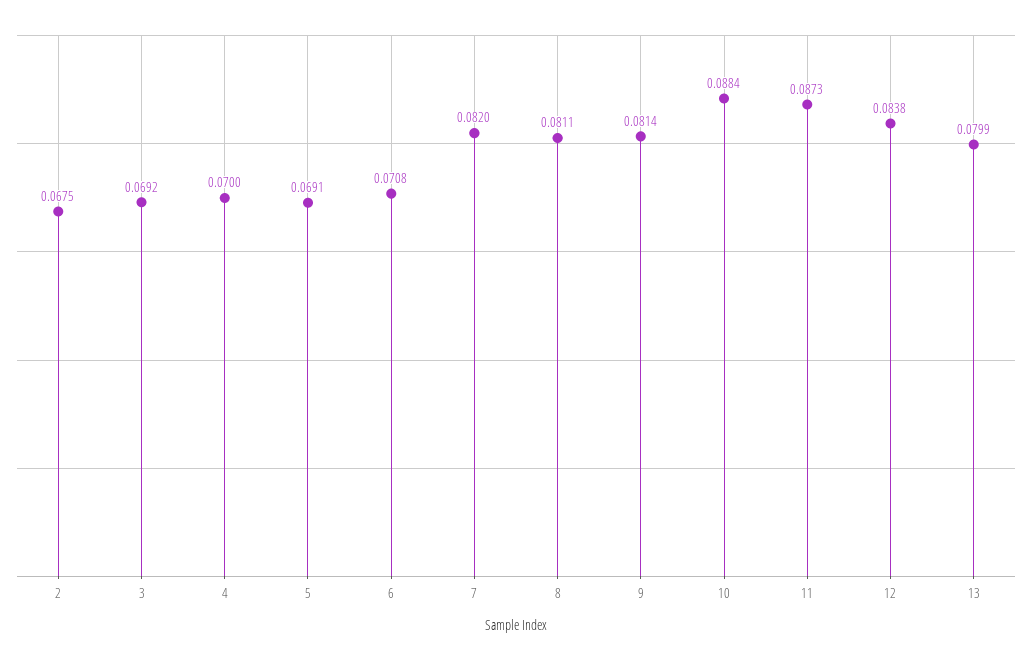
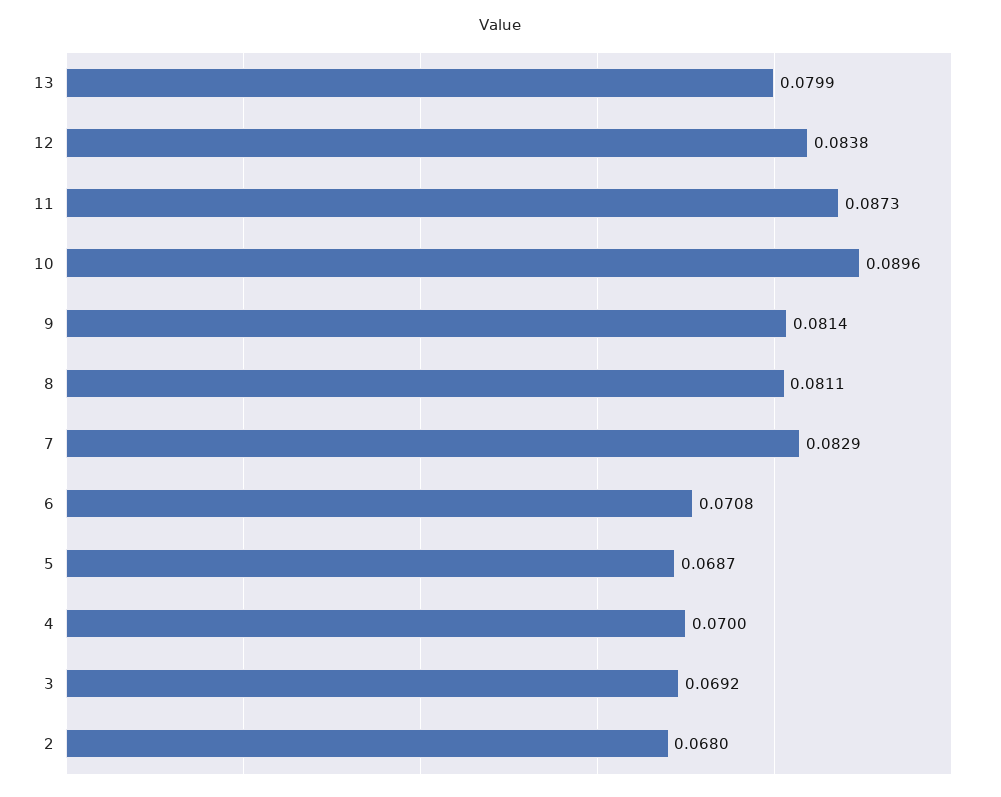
2: 0.0675 -> 0.068
5: 0.0691 -> 0.0687
7: 0.082 -> 0.0829
10: 0.0884 -> 0.0896

